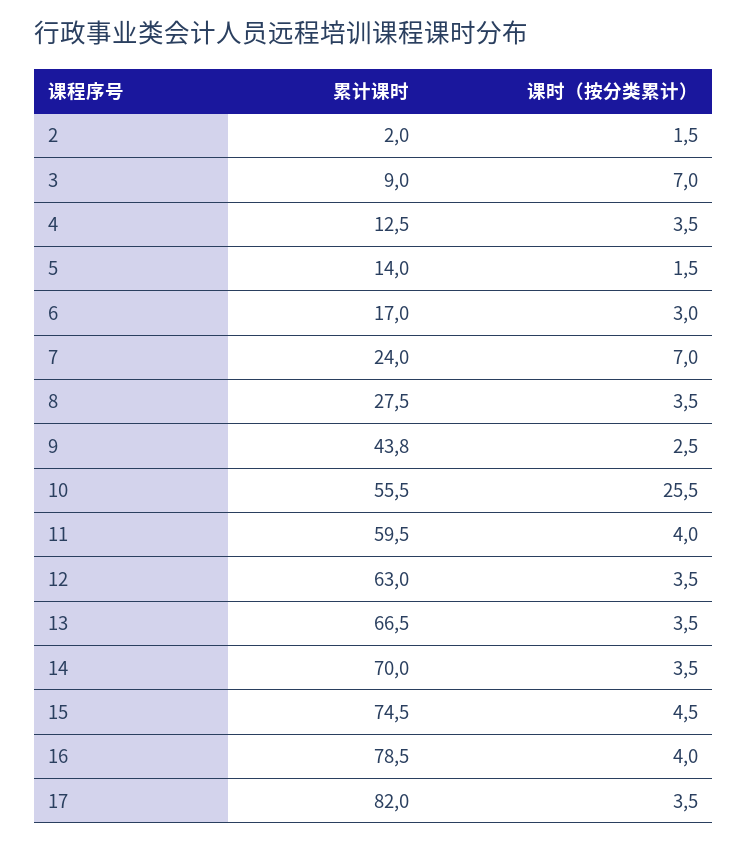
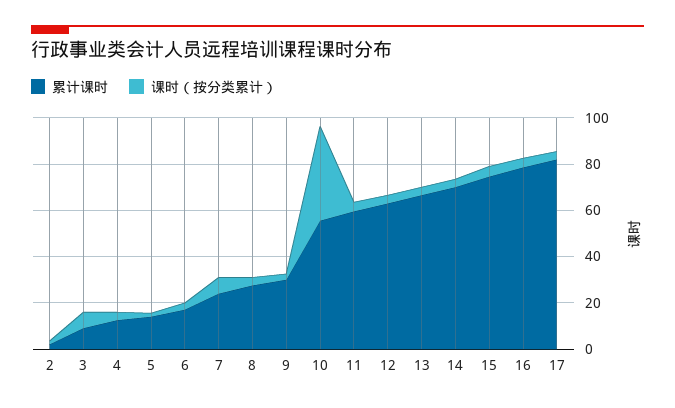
累计课时, 9: 43.8 -> 30
课时（按分类累计）, 10: 25.5 -> 40

